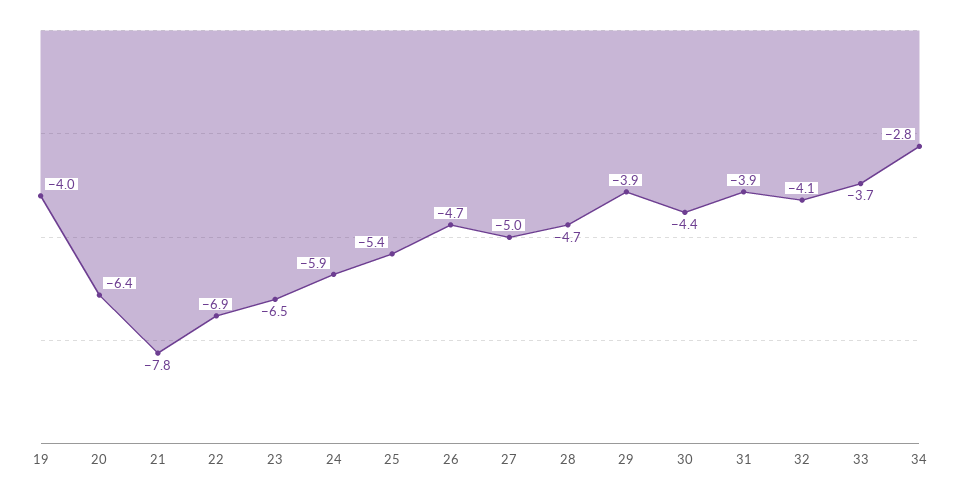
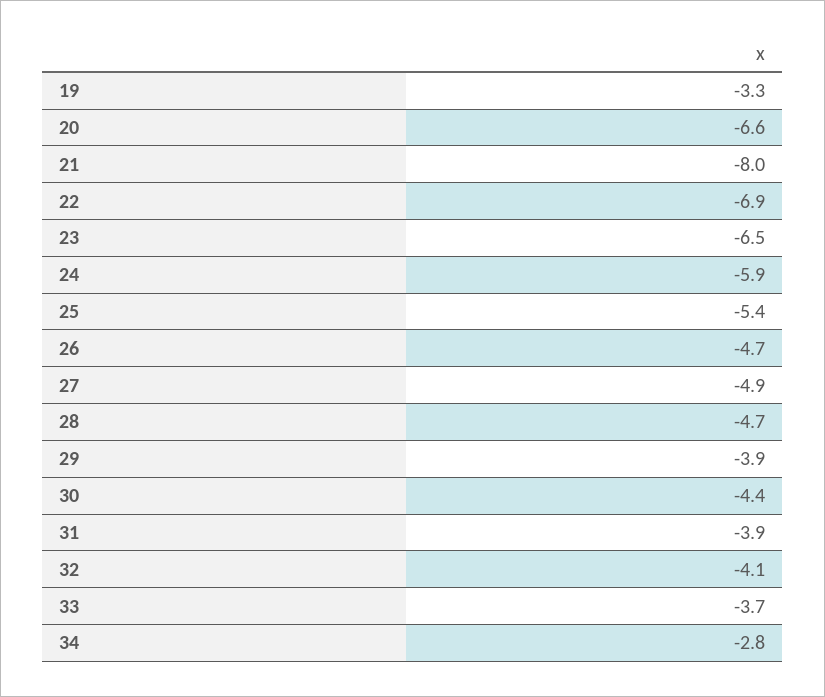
19: -4 -> -3.3
20: -6.4 -> -6.6
21: -7.8 -> -8
27: -5 -> -4.9

